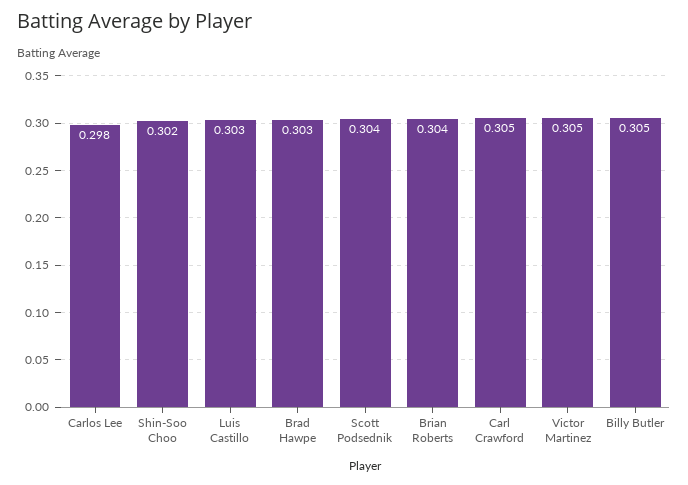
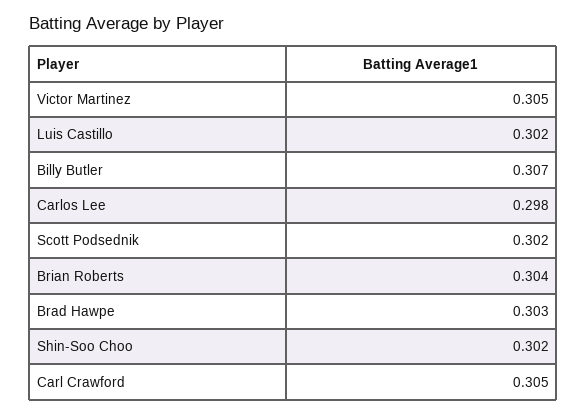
Luis Castillo: 0.303 -> 0.302
Scott Podsednik: 0.304 -> 0.302
Billy Butler: 0.305 -> 0.307

